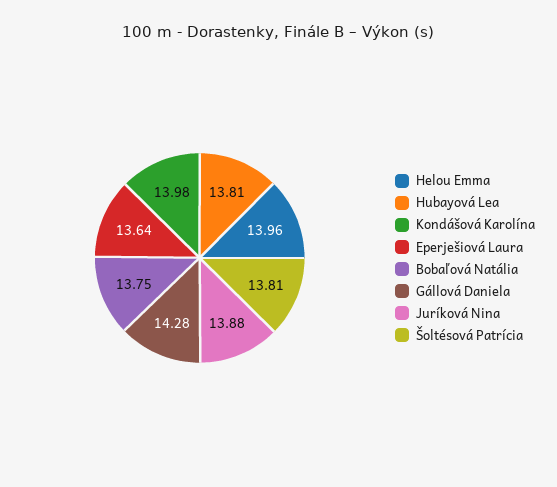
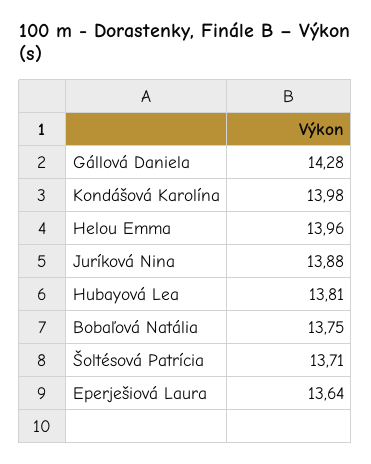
Šoltésová Patrícia: 13.81 -> 13.71

